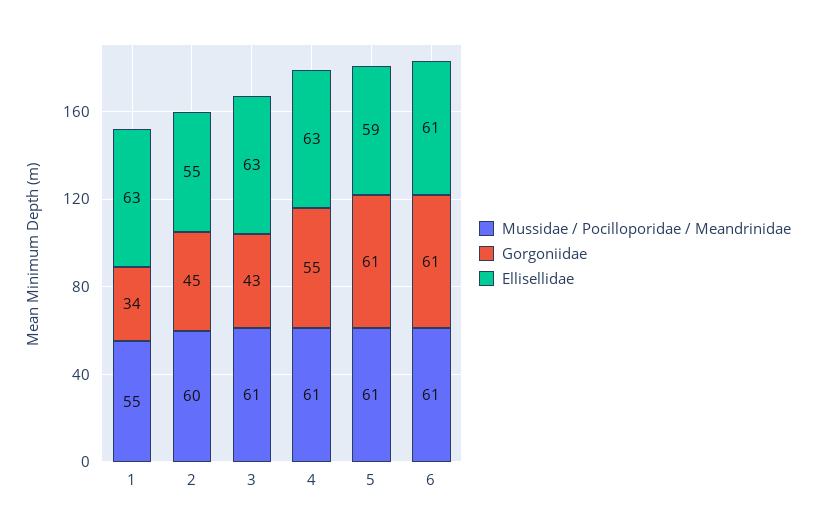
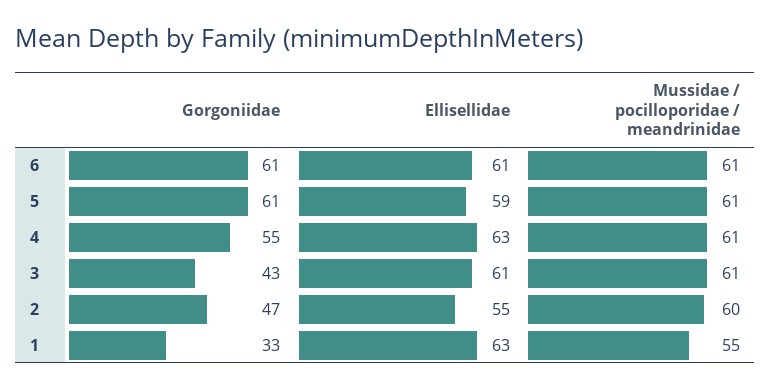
Gorgoniidae, 1: 34 -> 33
Gorgoniidae, 2: 45 -> 47
Ellisellidae, 3: 63 -> 61

